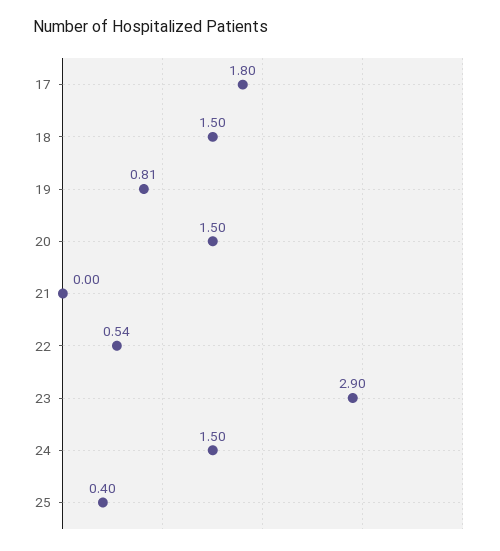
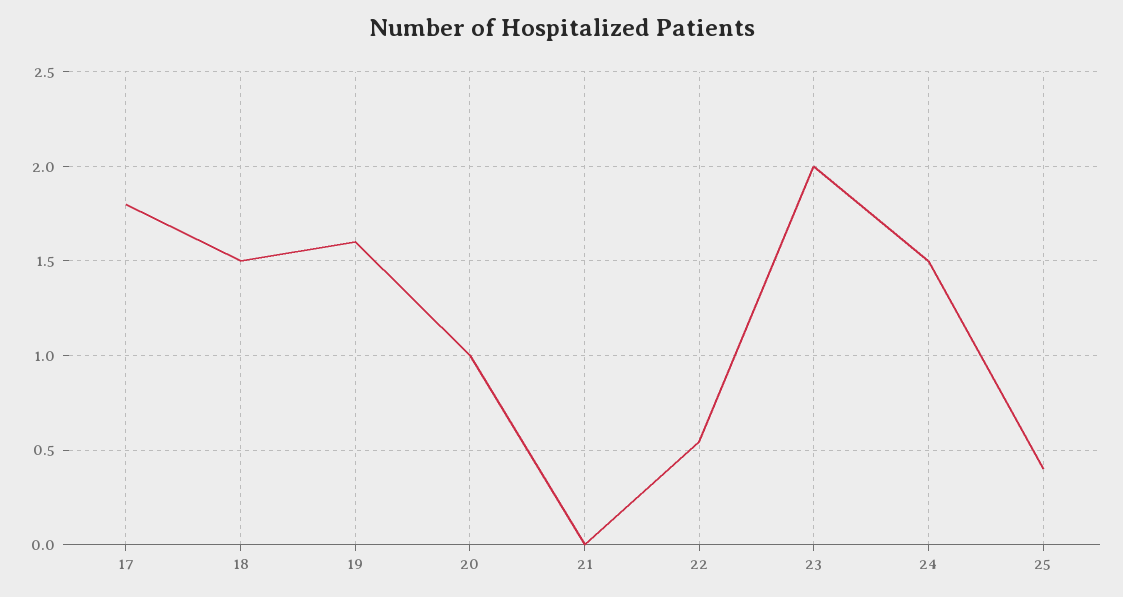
19: 0.81 -> 1.6
20: 1.5 -> 1
23: 2.9 -> 2

